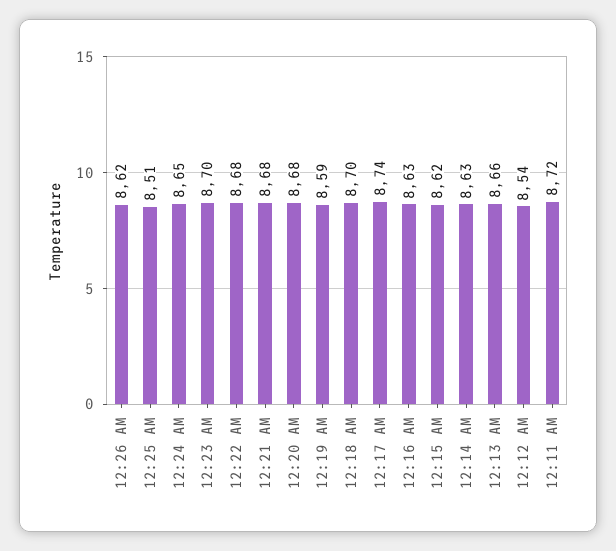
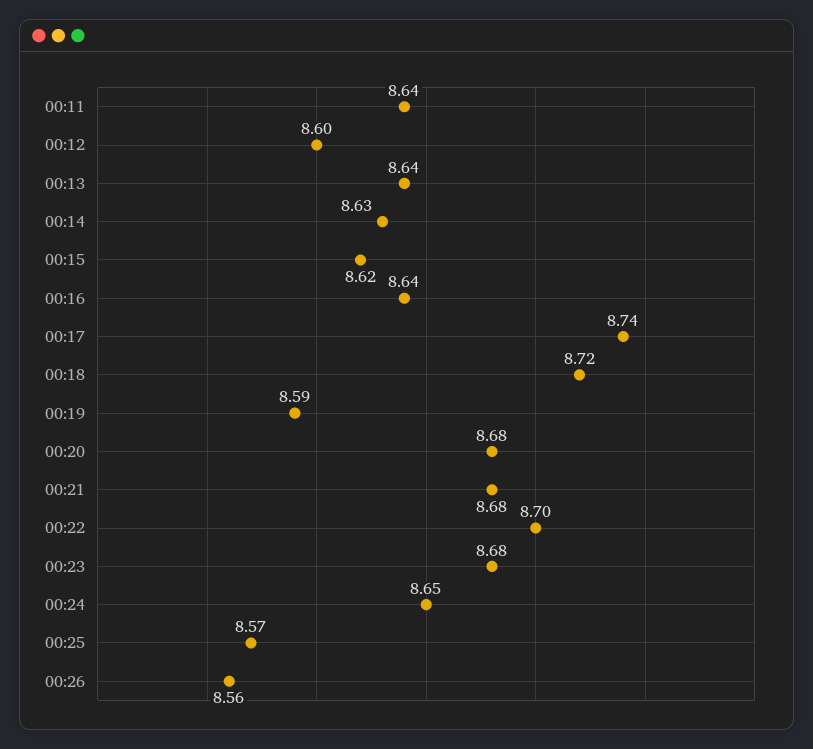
12:26 AM: 8.62 -> 8.56
12:25 AM: 8.51 -> 8.57
12:23 AM: 8.7 -> 8.68
12:22 AM: 8.68 -> 8.7
12:18 AM: 8.7 -> 8.72
12:16 AM: 8.63 -> 8.64
12:13 AM: 8.66 -> 8.64
12:12 AM: 8.54 -> 8.6
12:11 AM: 8.72 -> 8.64

